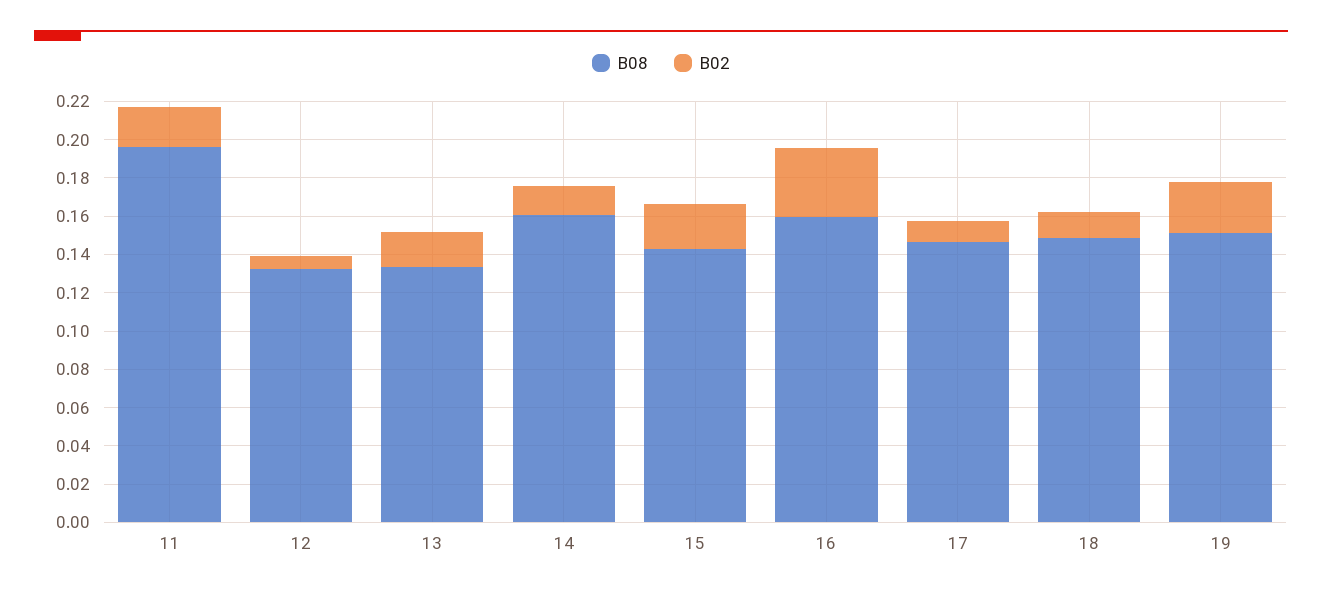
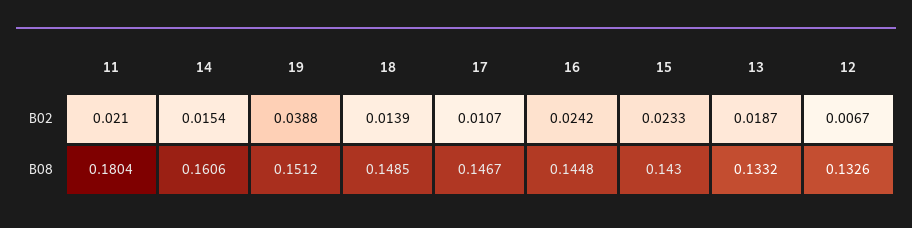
B08, 11: 0.195 -> 0.1804
B08, 16: 0.16 -> 0.1448
B02, 16: 0.035 -> 0.0242
B02, 19: 0.025 -> 0.0388

